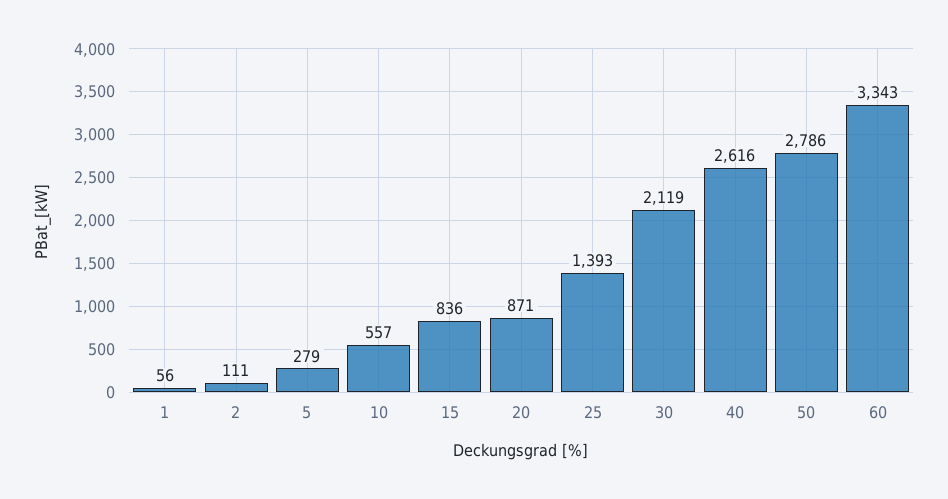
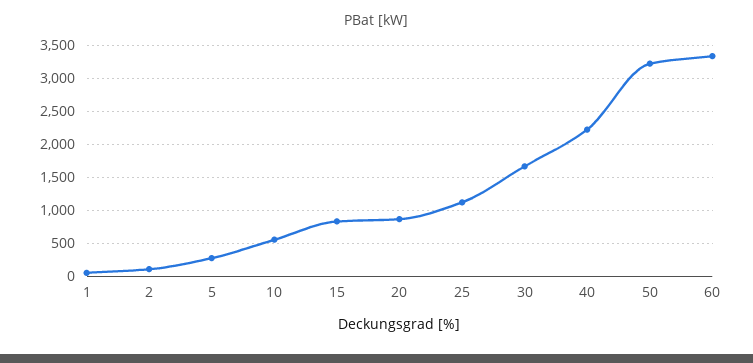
25: 1393 -> 1100
30: 2119 -> 1700
40: 2616 -> 2200
50: 2786 -> 3200

